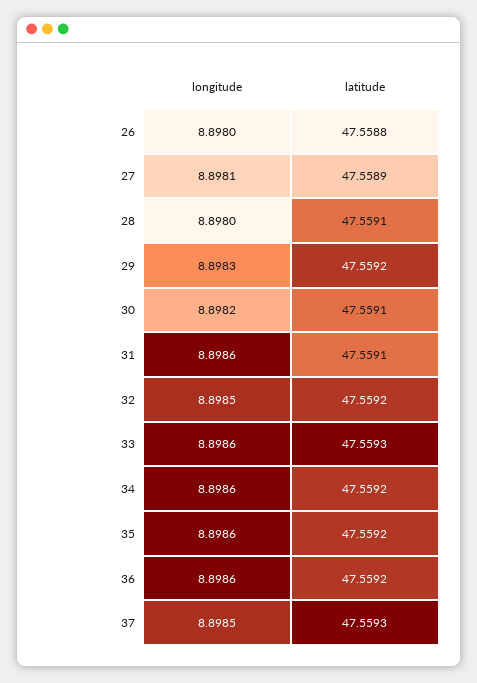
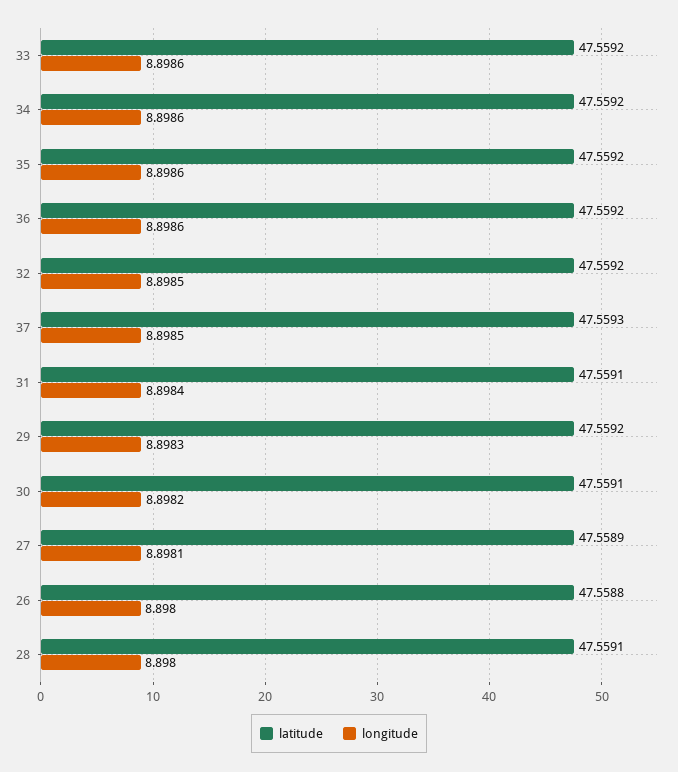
longitude, 31: 8.8986 -> 8.8984
latitude, 33: 47.5593 -> 47.5592

